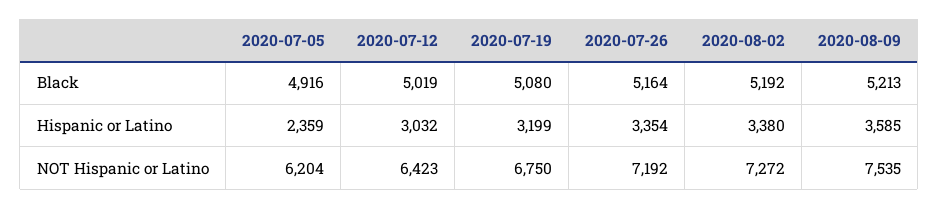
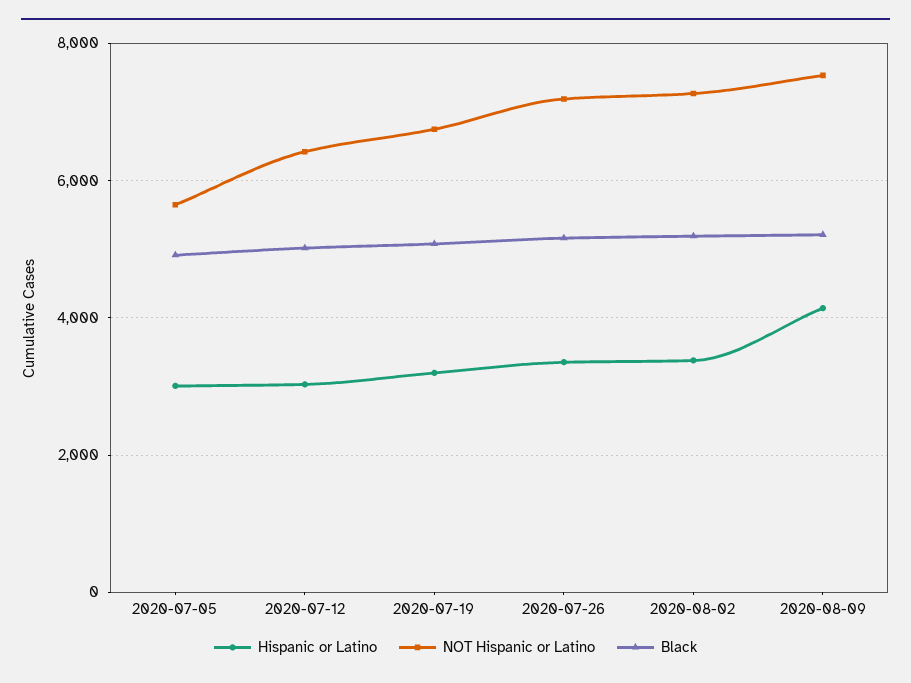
Hispanic or Latino, 2020-07-05: 2359 -> 3000
Hispanic or Latino, 2020-08-09: 3585 -> 4200
NOT Hispanic or Latino, 2020-07-05: 6204 -> 5600

